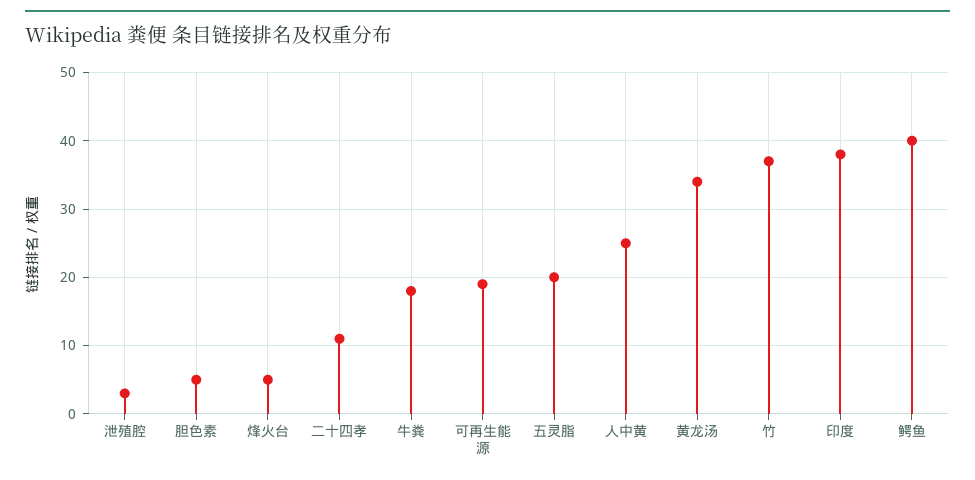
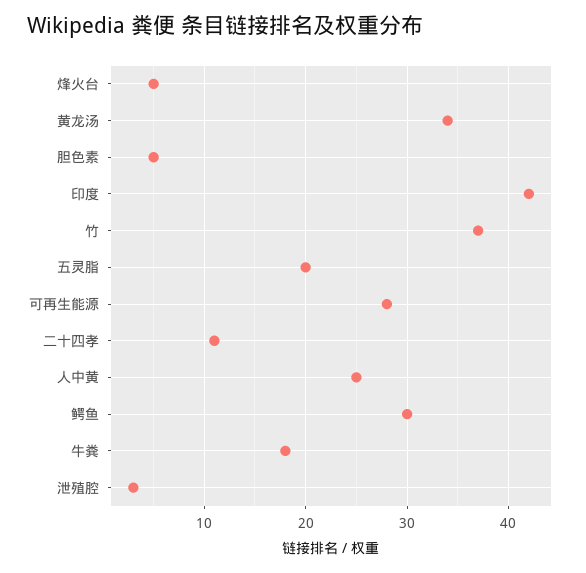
可再生能源: 19 -> 28
印度: 38 -> 42
鳄鱼: 40 -> 30

